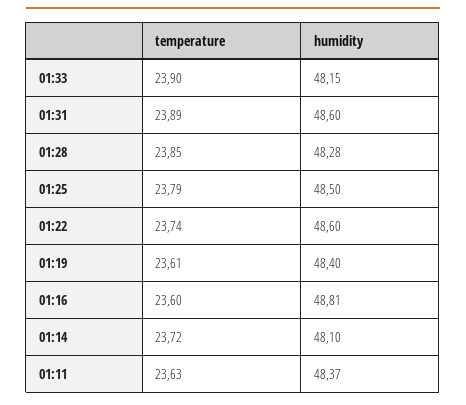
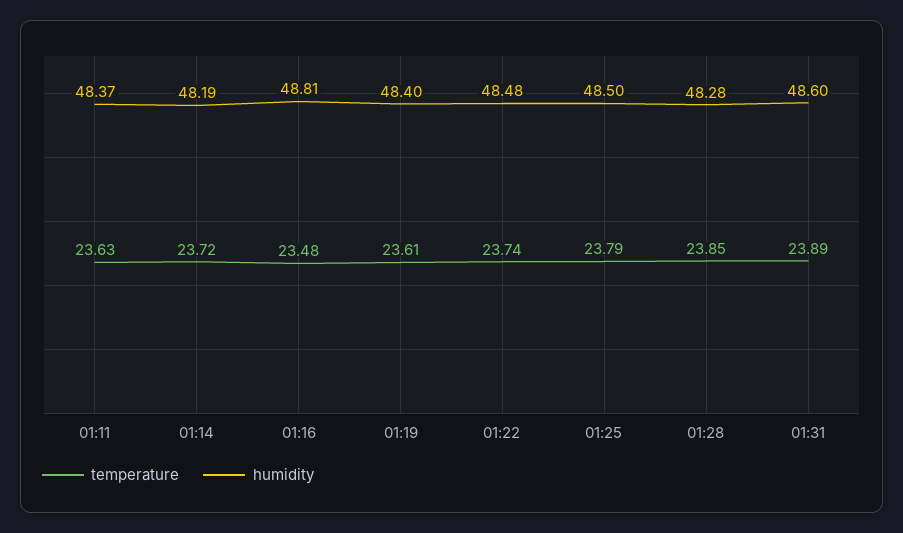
temperature, 01:33: 23.9 -> none
humidity, 01:33: 48.15 -> none
humidity, 01:22: 48.6 -> 48.48
temperature, 01:16: 23.6 -> 23.48
humidity, 01:14: 48.1 -> 48.19

